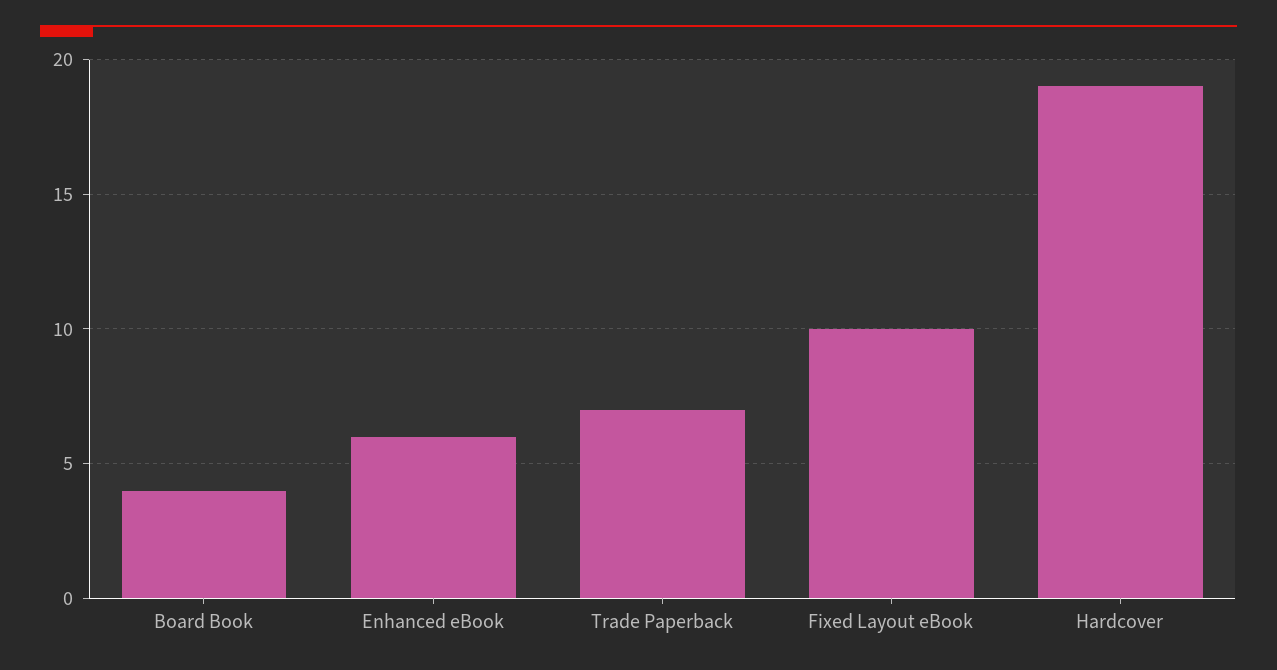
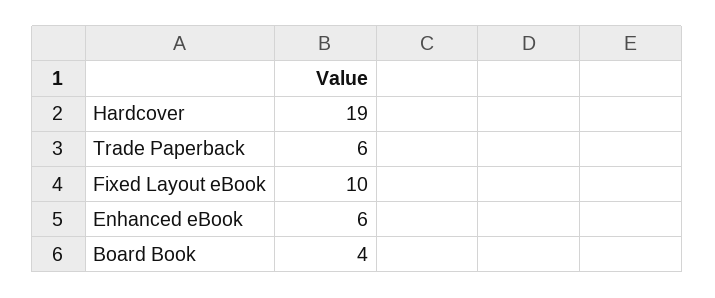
Trade Paperback: 7 -> 6

